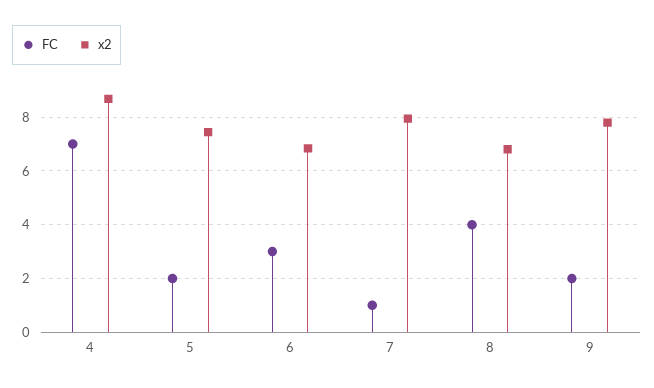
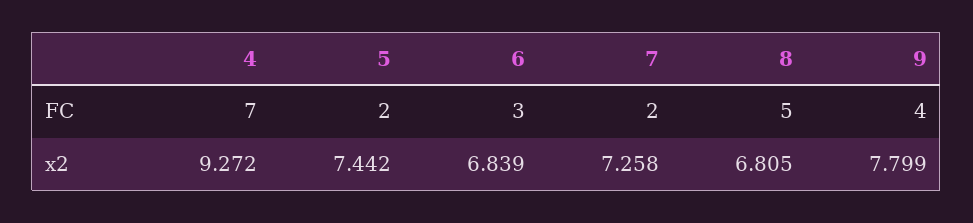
x2, 4: 8.75 -> 9.272
FC, 7: 1 -> 2
x2, 7: 8 -> 7.258
FC, 8: 4 -> 5
FC, 9: 2 -> 4

